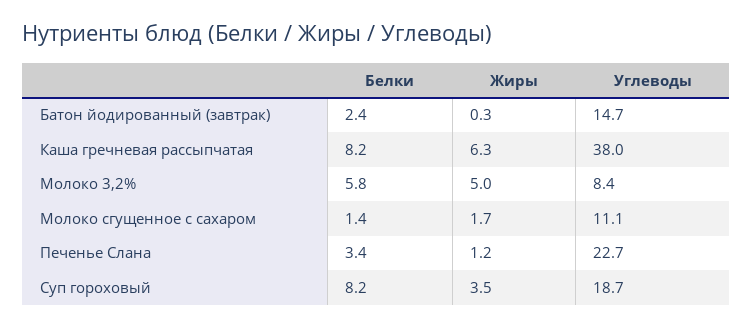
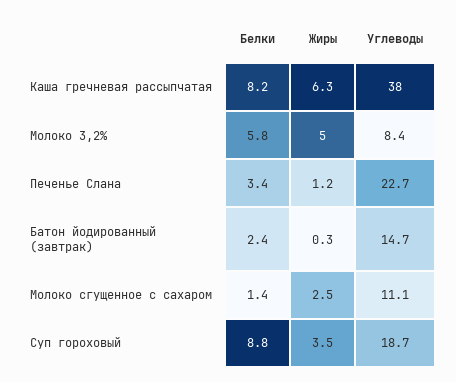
Жиры, Молоко сгущенное с сахаром: 1.7 -> 2.5
Белки, Суп гороховый: 8.2 -> 8.8

